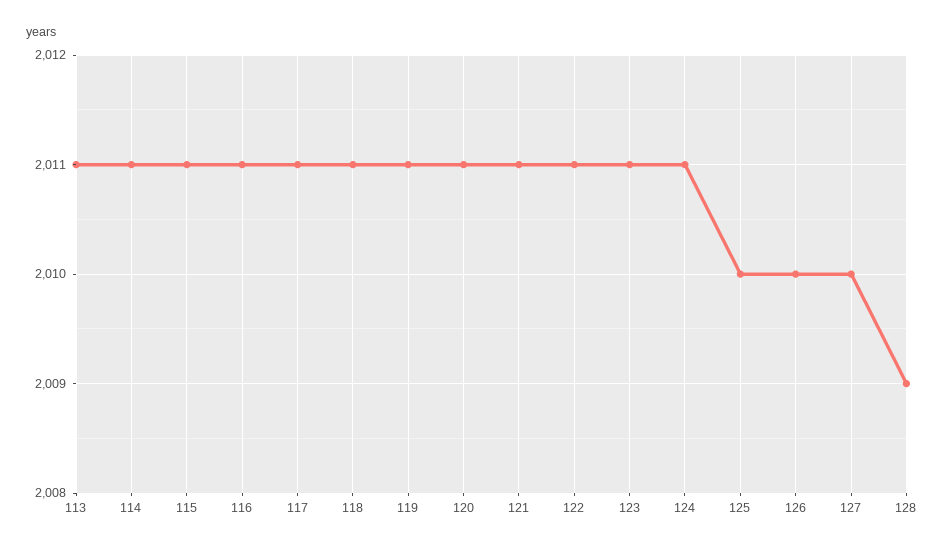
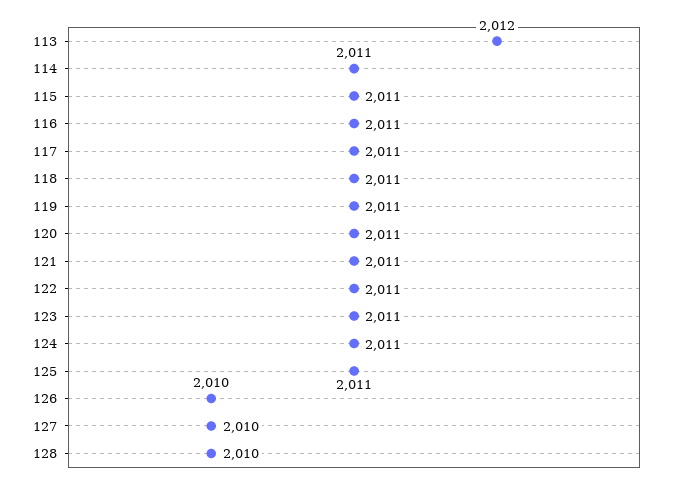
113: 2011 -> 2012
125: 2010 -> 2011
128: 2009 -> 2010

